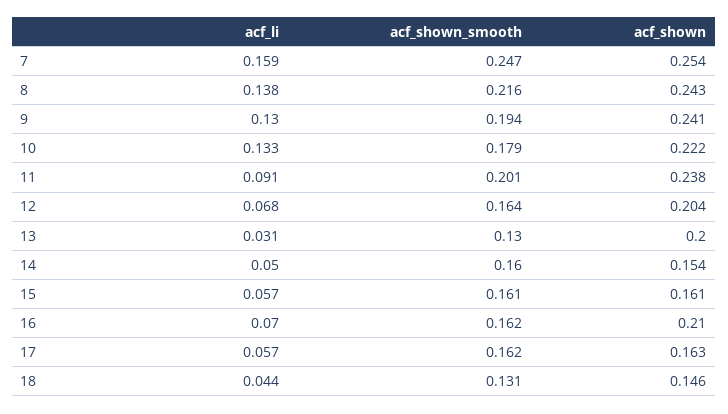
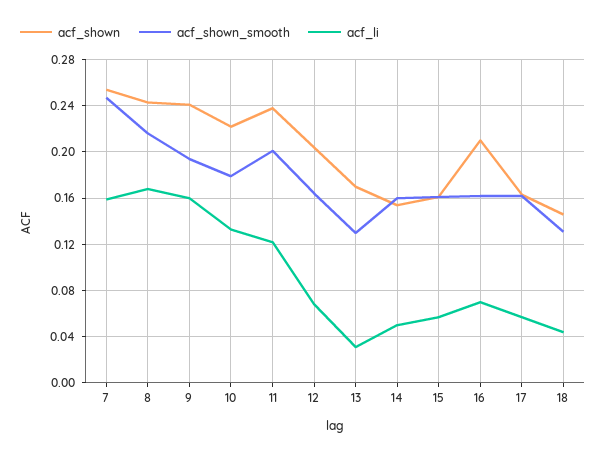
acf_li, 8: 0.138 -> 0.17
acf_li, 9: 0.13 -> 0.16
acf_li, 11: 0.091 -> 0.12
acf_shown, 13: 0.2 -> 0.17

